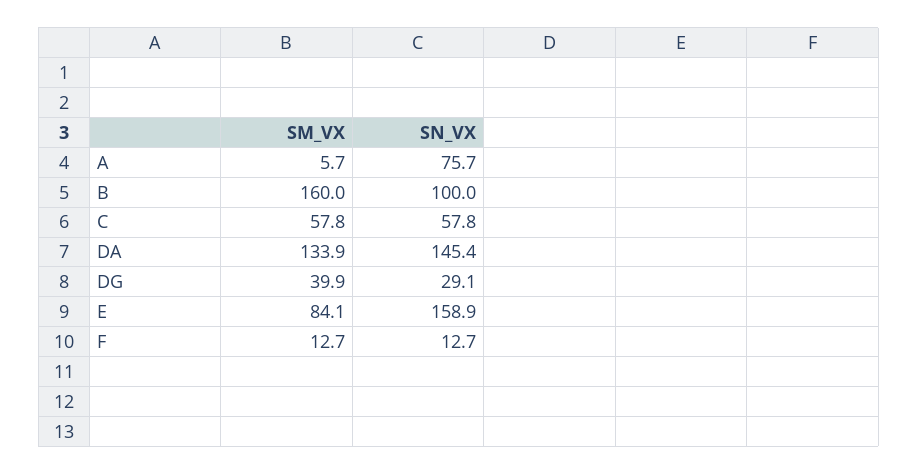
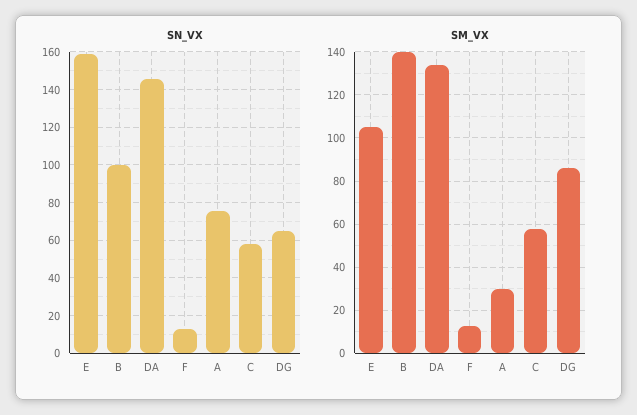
SM_VX, A: 5.7 -> 30
SM_VX, B: 160 -> 140
SM_VX, DG: 39.9 -> 85
SN_VX, DG: 29.1 -> 65
SM_VX, E: 84.1 -> 105

